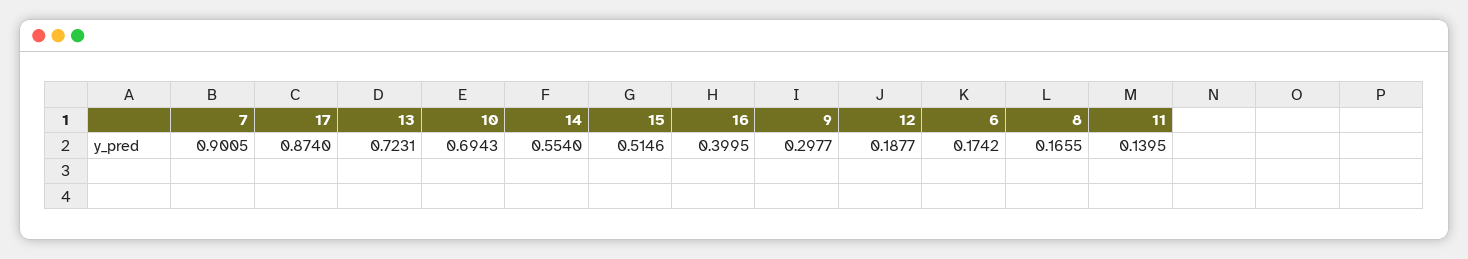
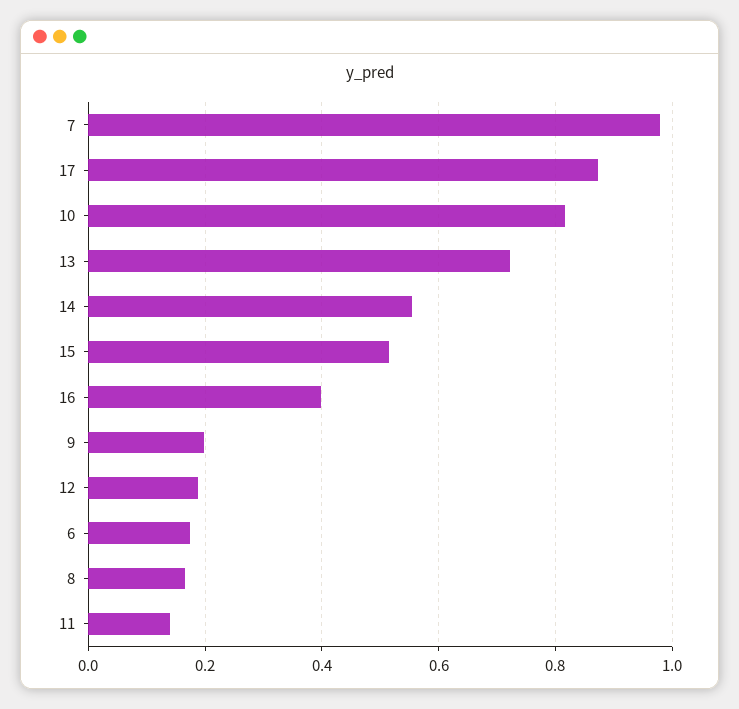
7: 0.9005 -> 0.98
10: 0.6943 -> 0.82
9: 0.2977 -> 0.2

